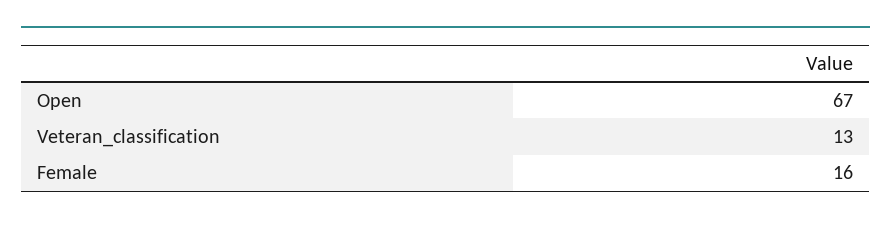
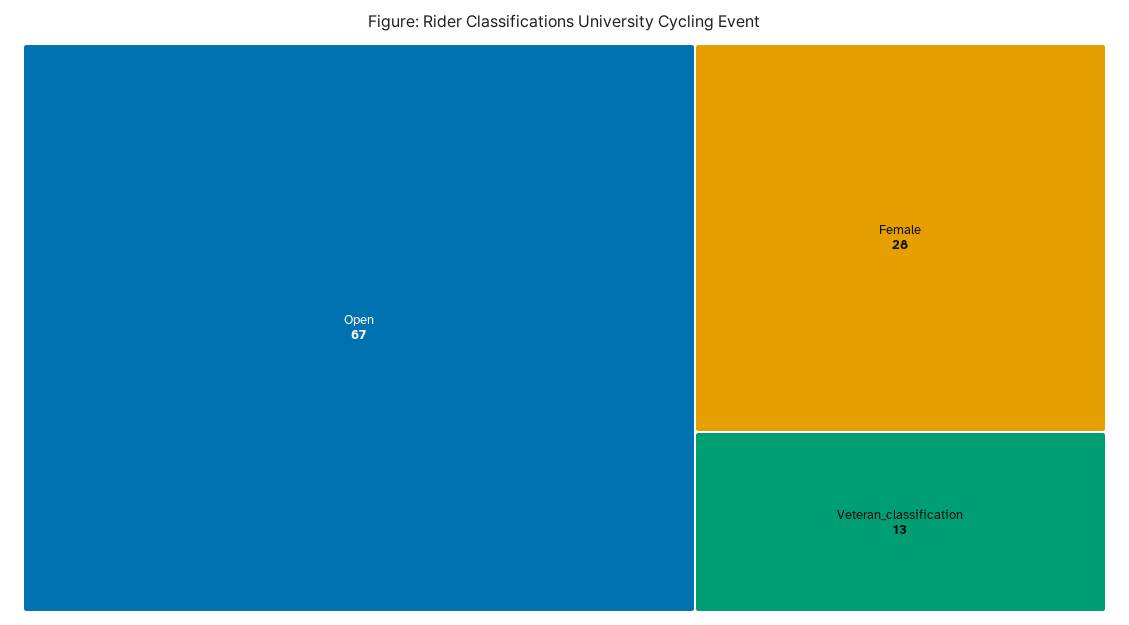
Female: 16 -> 28

